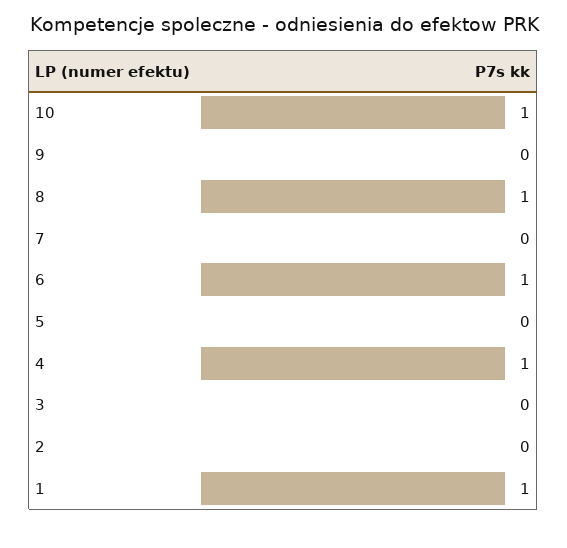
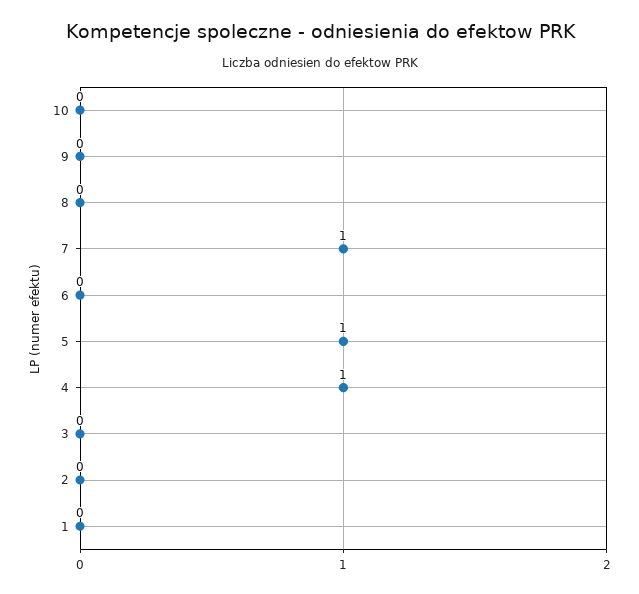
10: 1 -> 0
8: 1 -> 0
7: 0 -> 1
6: 1 -> 0
5: 0 -> 1
1: 1 -> 0

